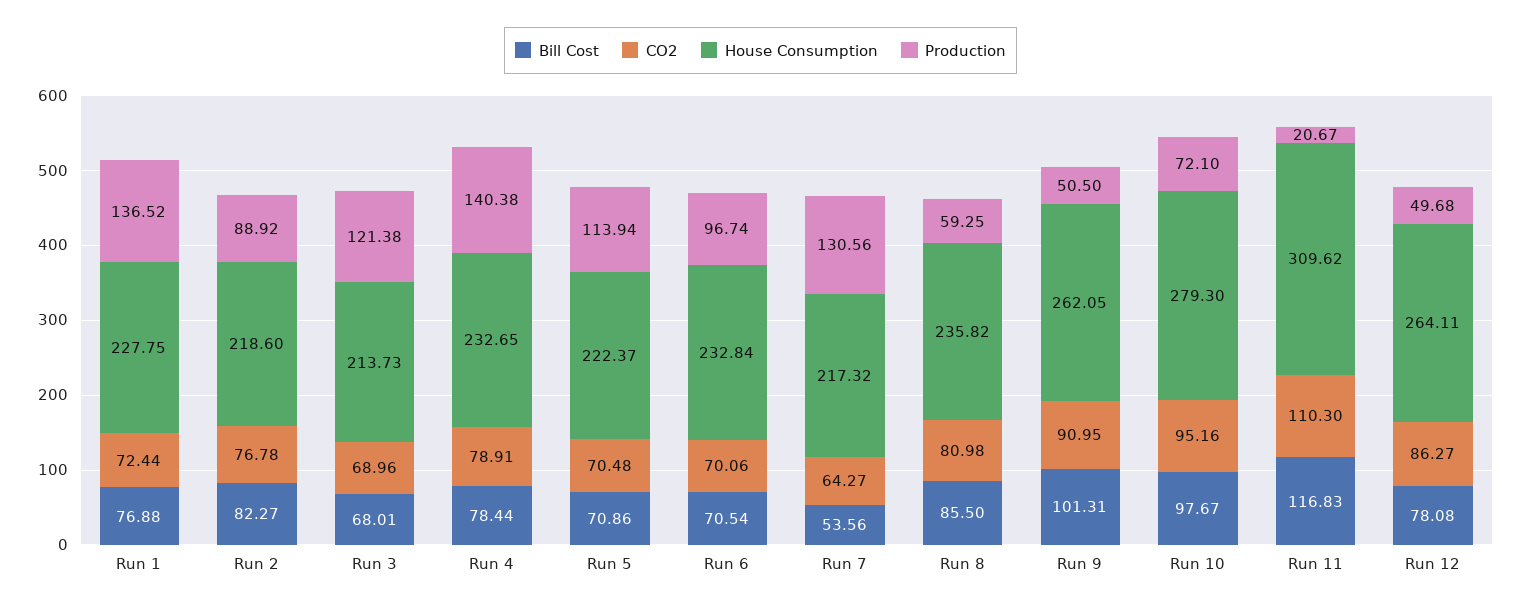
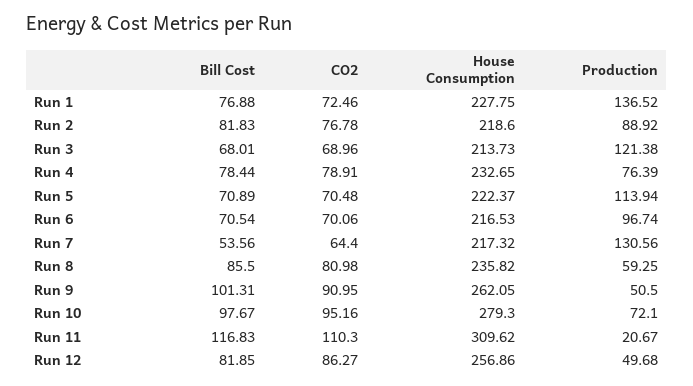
CO2, Run 1: 72.44 -> 72.46
Bill Cost, Run 2: 82.27 -> 81.83
Production, Run 4: 140.38 -> 76.39
Bill Cost, Run 5: 70.86 -> 70.89
House Consumption, Run 6: 232.84 -> 216.53
CO2, Run 7: 64.27 -> 64.4
Bill Cost, Run 12: 78.08 -> 81.85
House Consumption, Run 12: 264.11 -> 256.86

